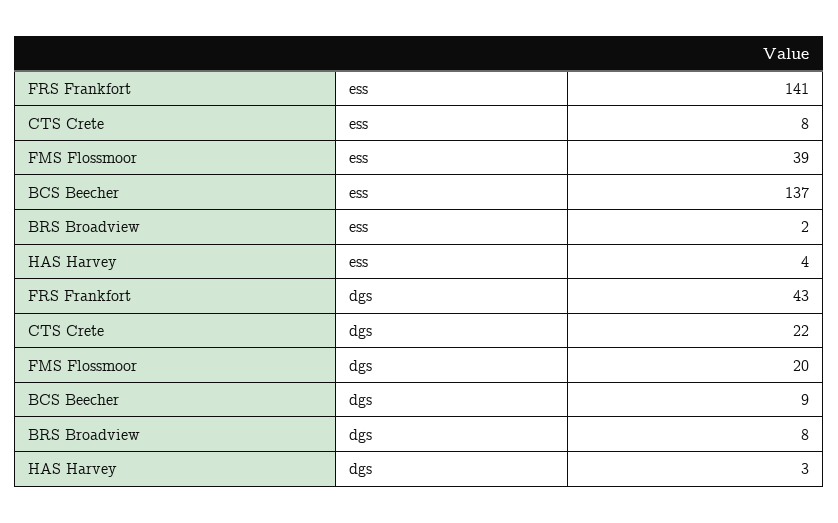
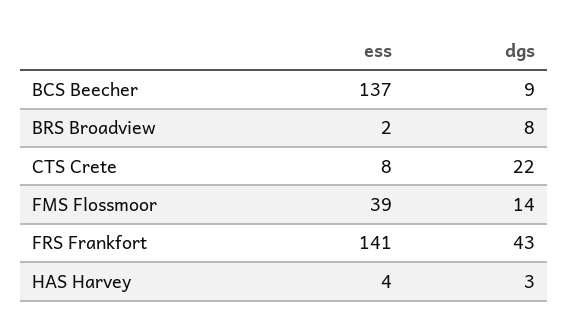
FMS Flossmoor, dgs: 20 -> 14

